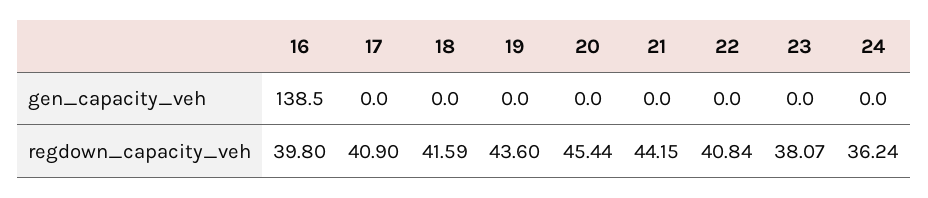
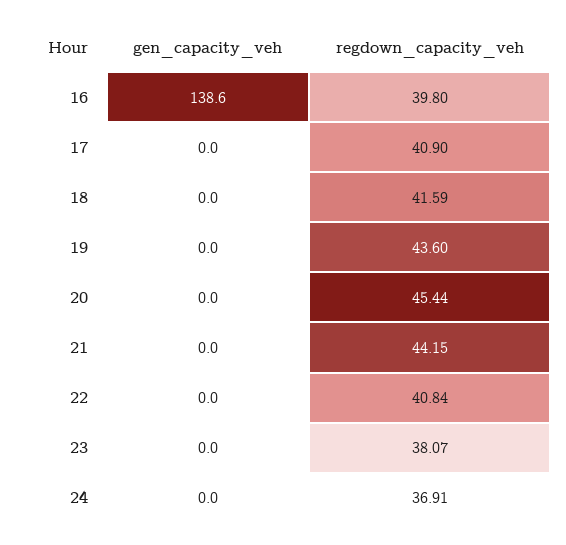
16, gen_capacity_veh: 138.5 -> 138.6
24, regdown_capacity_veh: 36.24 -> 36.91

